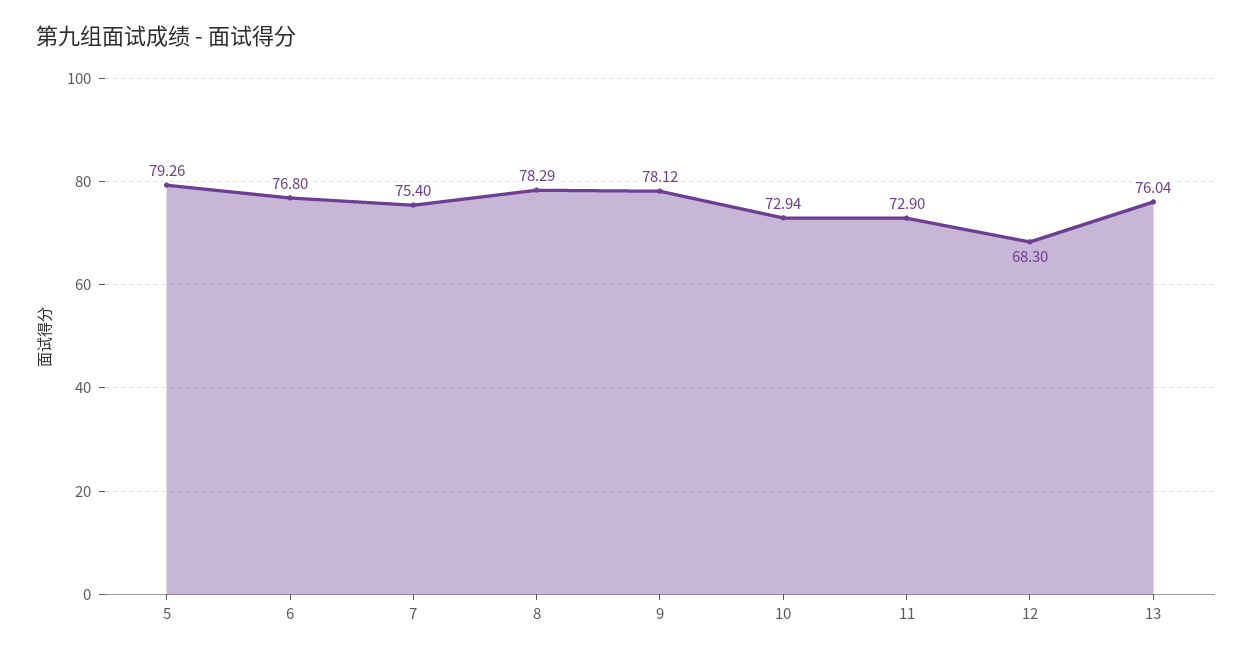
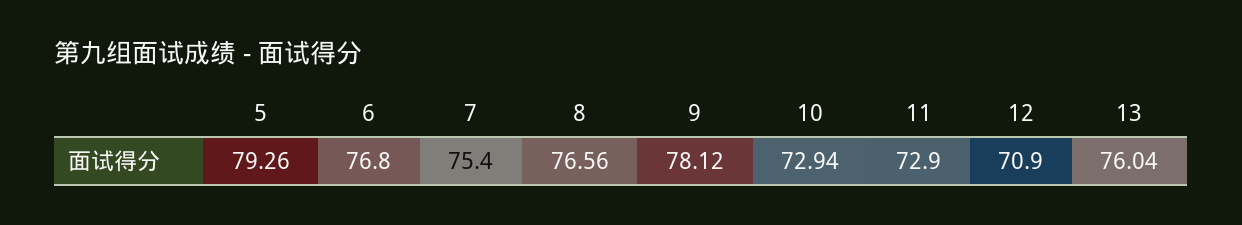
8: 78.29 -> 76.56
12: 68.3 -> 70.9

